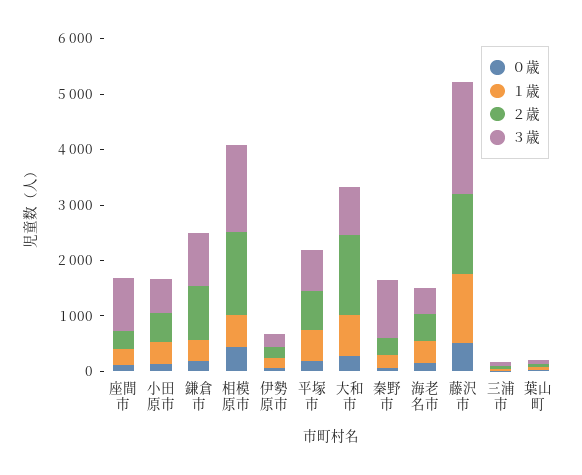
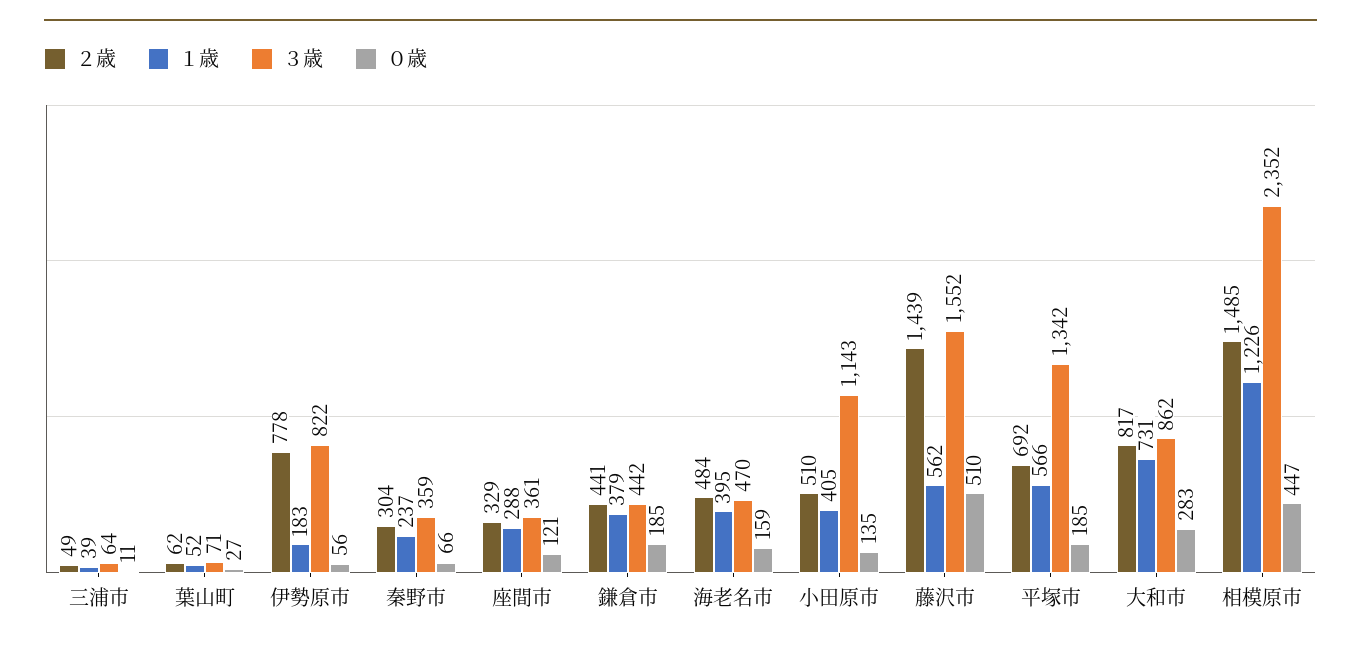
３歳, 座間市: 1000 -> 361
３歳, 小田原市: 600 -> 1143
２歳, 鎌倉市: 1000 -> 441
３歳, 鎌倉市: 1000 -> 442
１歳, 相模原市: 600 -> 1226
３歳, 相模原市: 1600 -> 2352
２歳, 伊勢原市: 200 -> 778
３歳, 伊勢原市: 200 -> 822
３歳, 平塚市: 800 -> 1342
２歳, 大和市: 1400 -> 817
３歳, 秦野市: 1000 -> 359
１歳, 藤沢市: 1200 -> 562
３歳, 藤沢市: 2000 -> 1552

